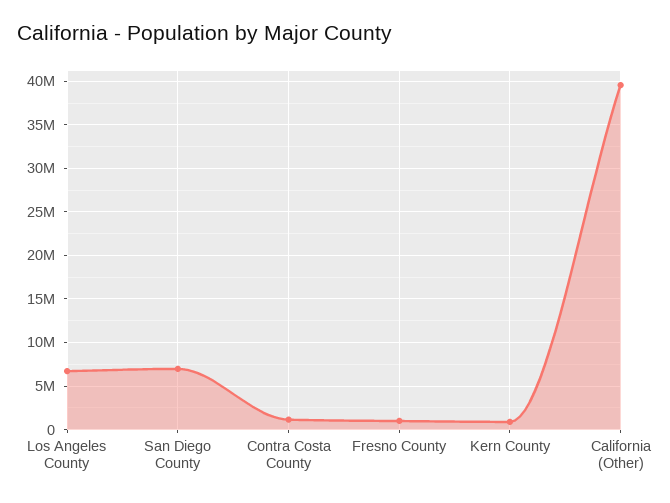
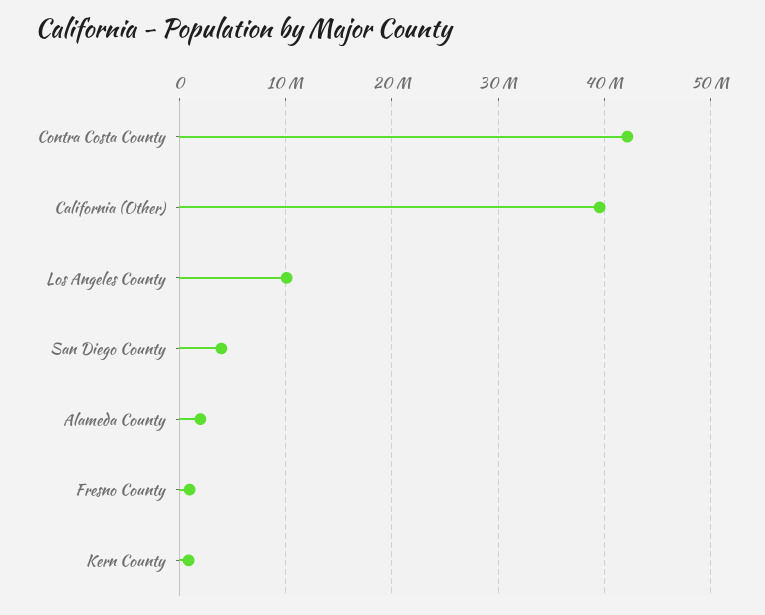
Los Angeles County: 7000000 -> 10000000
San Diego County: 7000000 -> 4000000
Contra Costa County: 1000000 -> 42000000
Alameda County: none -> 2000000

